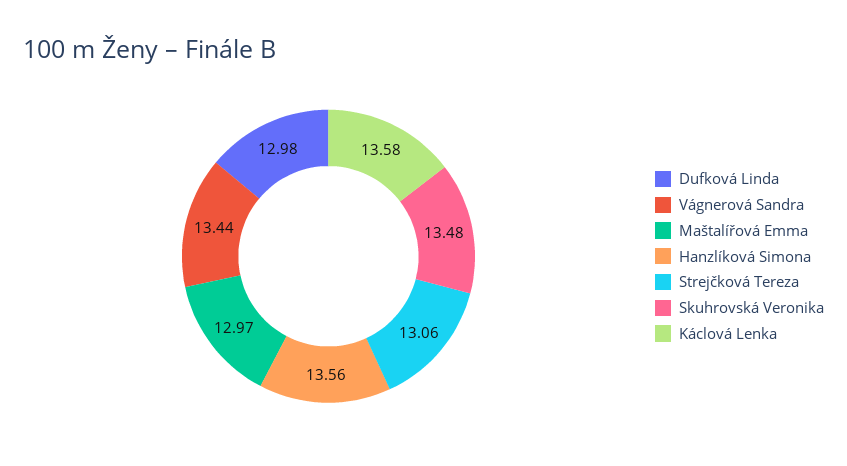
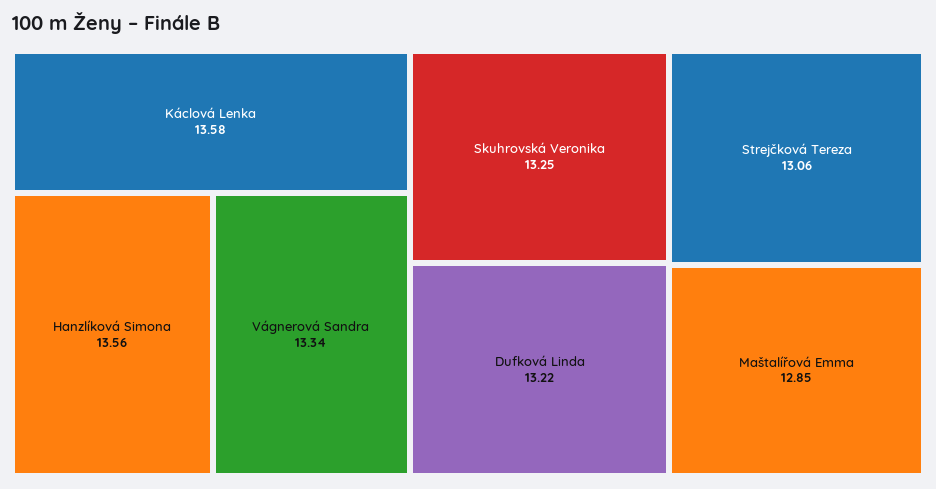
Dufková Linda: 12.98 -> 13.22
Vágnerová Sandra: 13.44 -> 13.34
Maštalířová Emma: 12.97 -> 12.85
Skuhrovská Veronika: 13.48 -> 13.25

